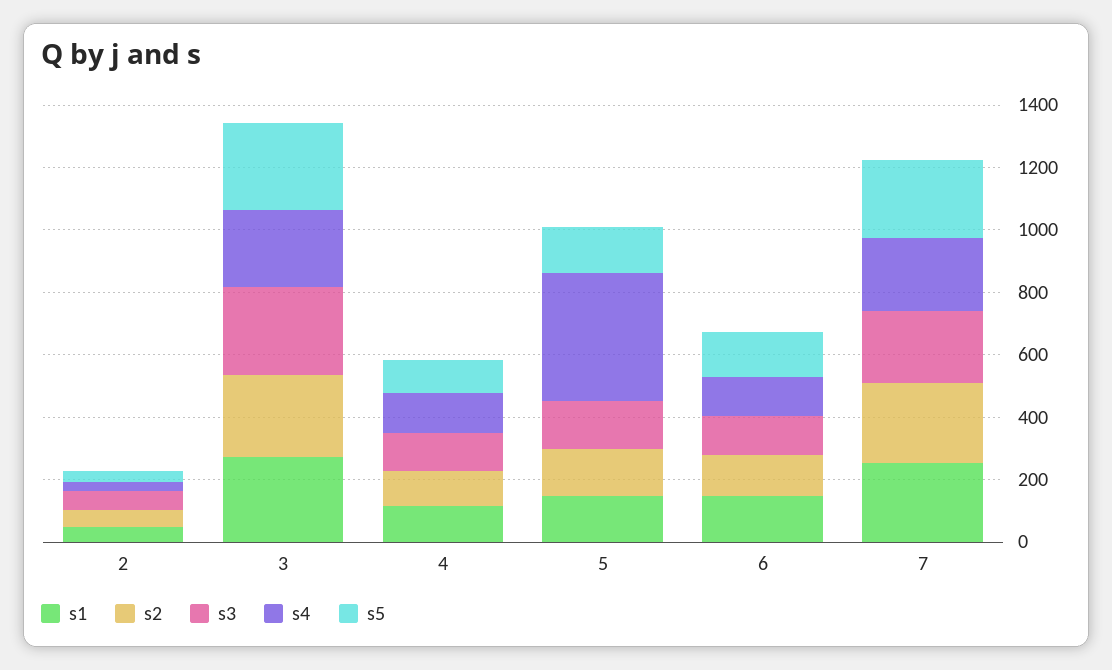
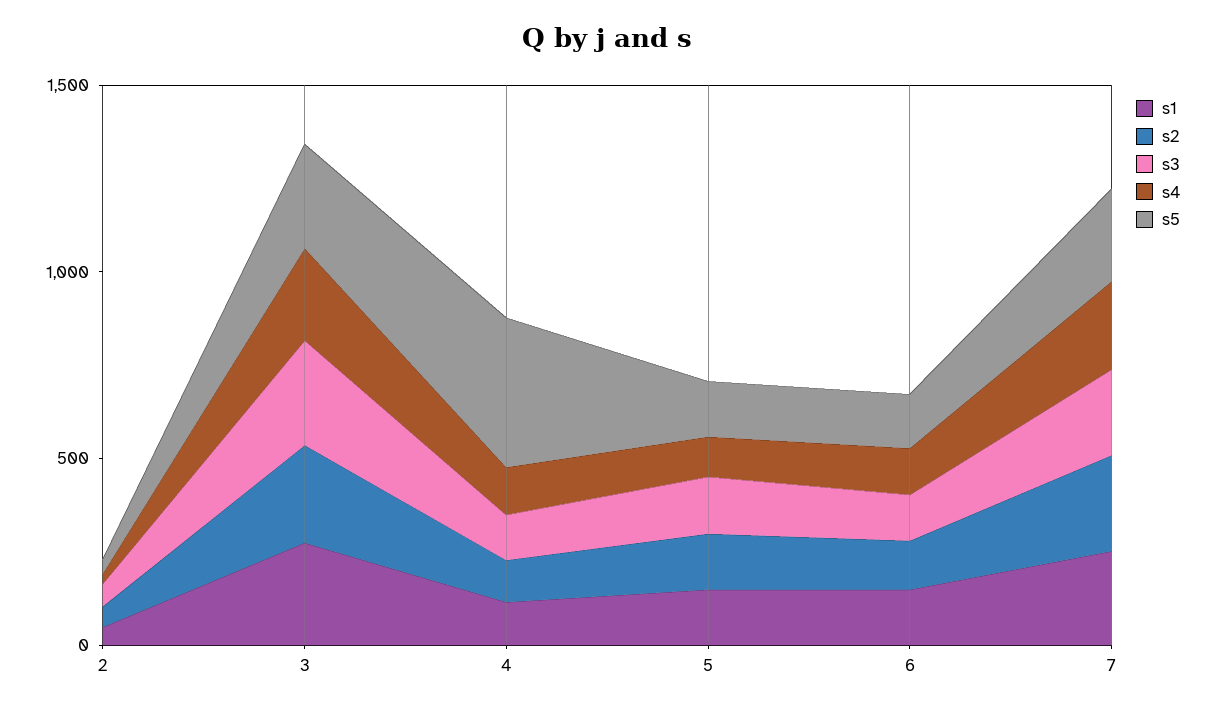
s5, 4: 100 -> 400
s4, 5: 400 -> 100

